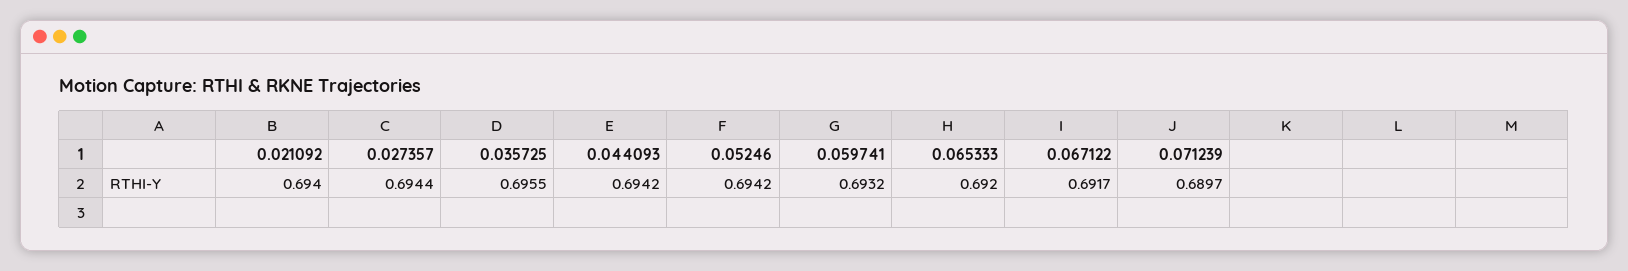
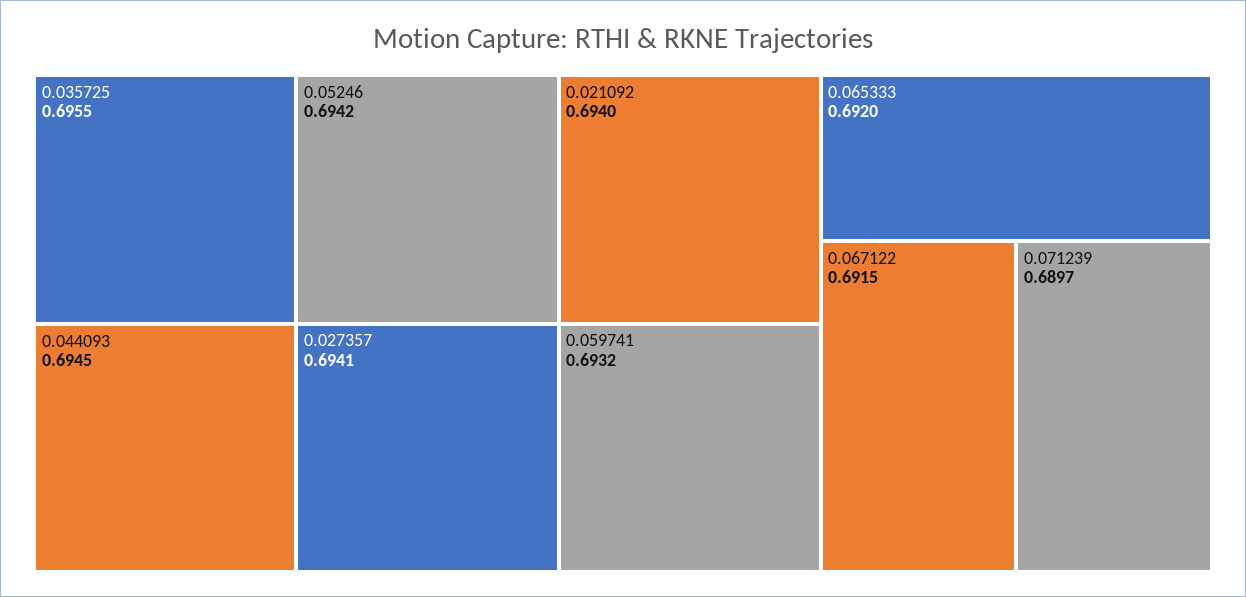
0.027357: 0.6944 -> 0.6941
0.044093: 0.6942 -> 0.6945
0.067122: 0.6917 -> 0.6915

